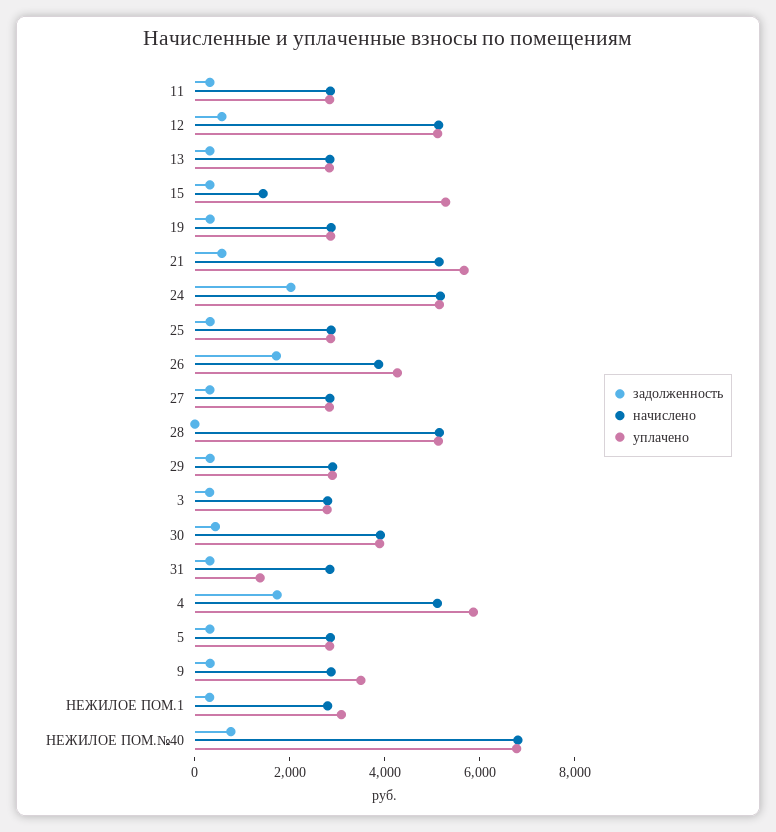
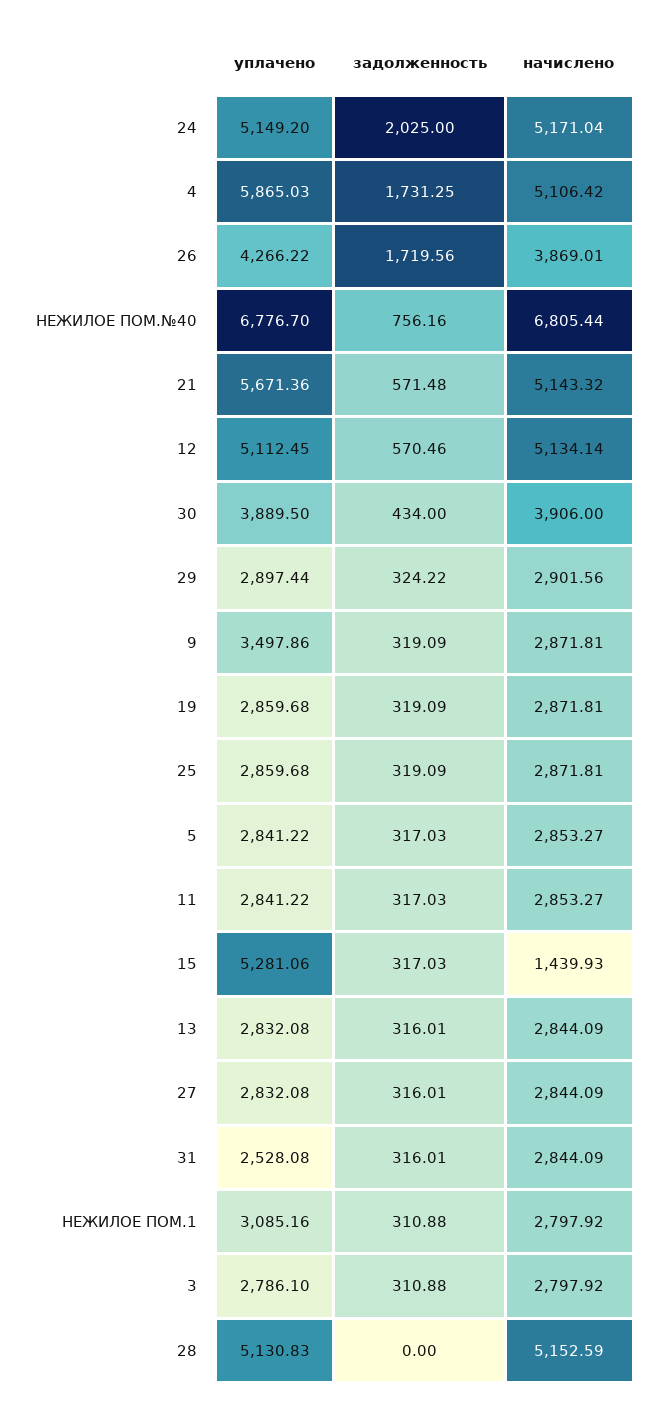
уплачено, 31: 1500 -> 2528.08

